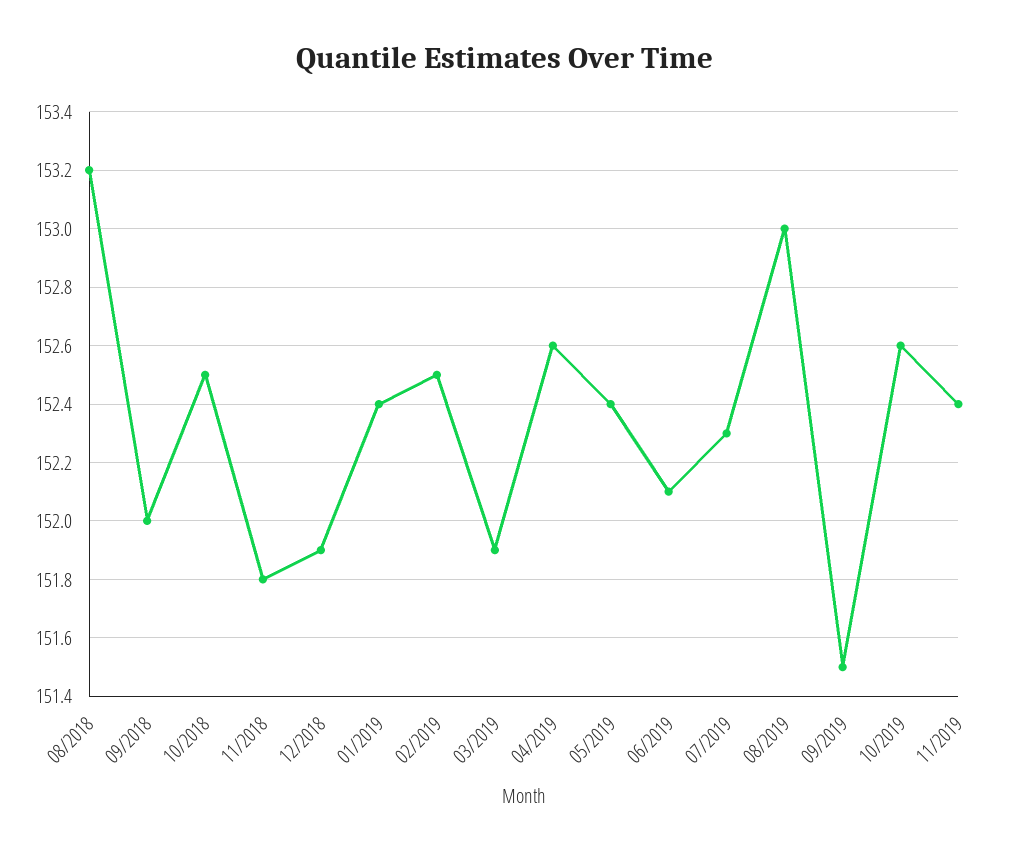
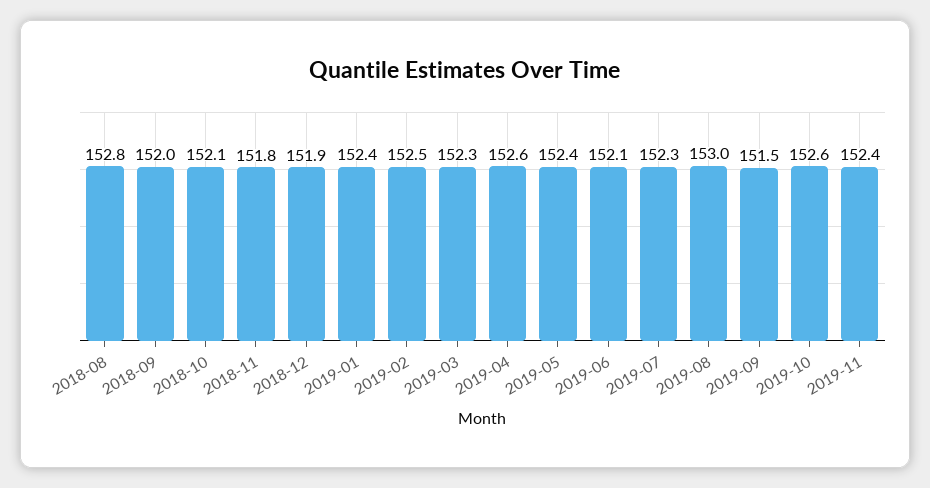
08/2018: 153.2 -> 152.8
10/2018: 152.5 -> 152.1
03/2019: 151.9 -> 152.3

